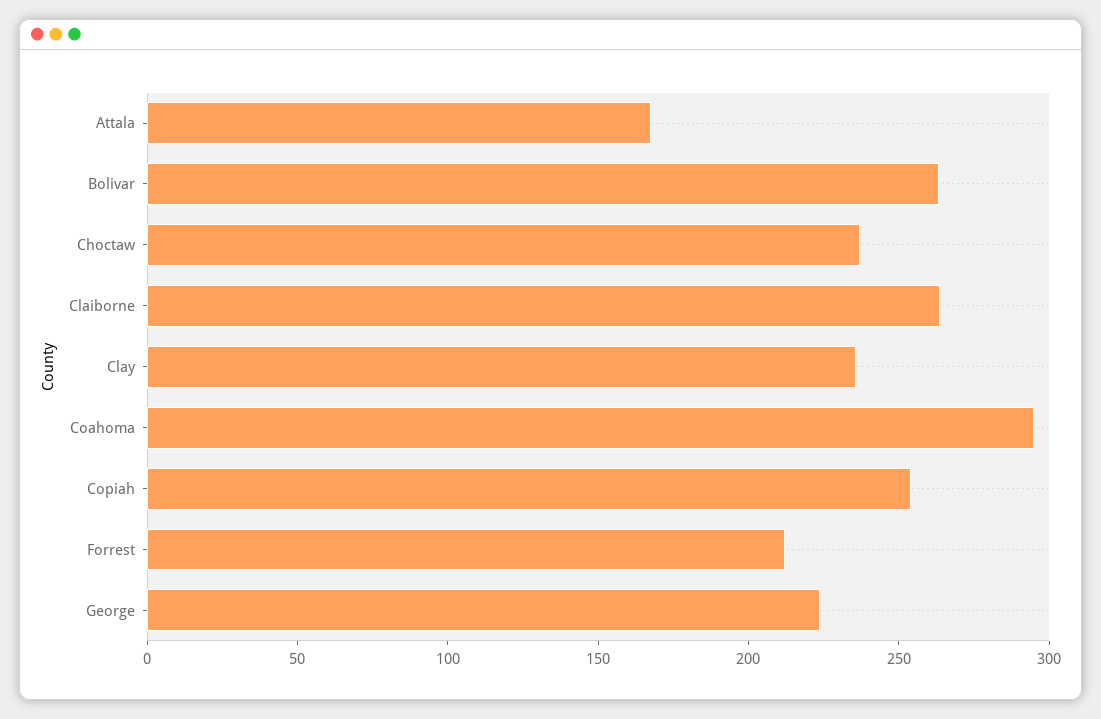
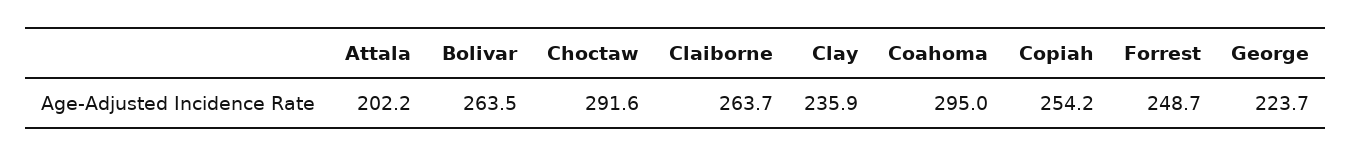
Attala: 170 -> 202.2
Choctaw: 240 -> 291.6
Forrest: 210 -> 248.7

